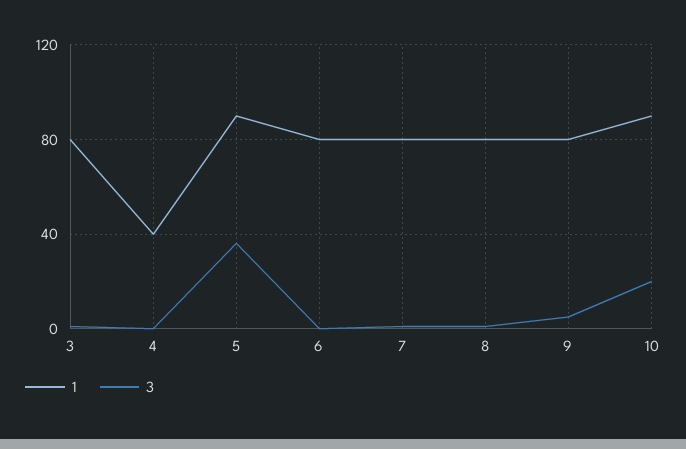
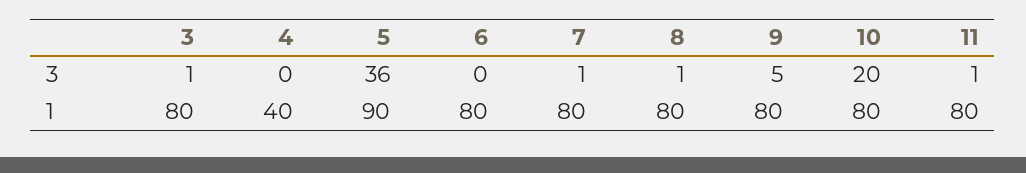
1, 10: 90 -> 80
3, 11: none -> 1
1, 11: none -> 80

